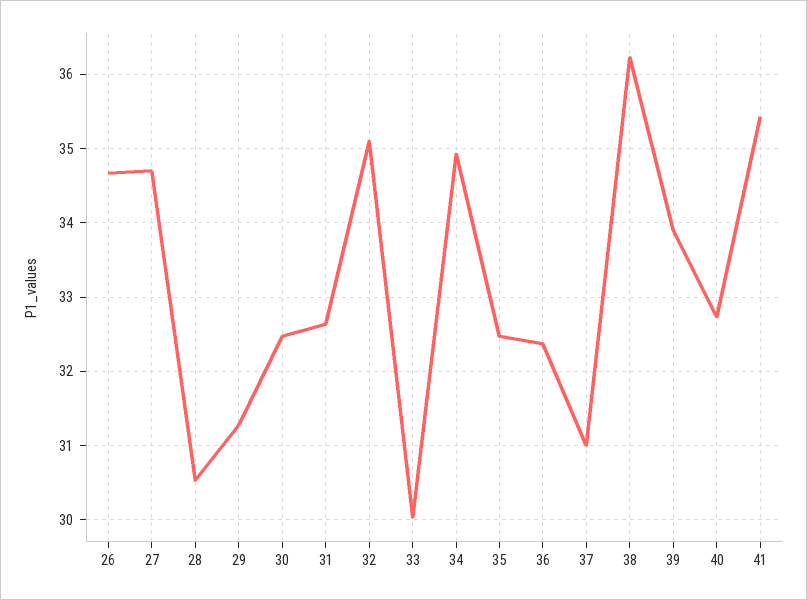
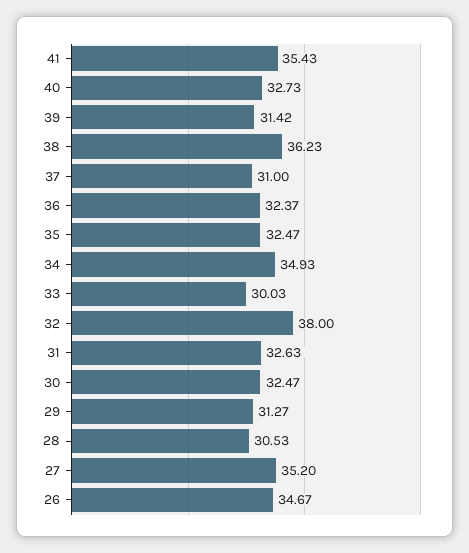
27: 34.7 -> 35.2
32: 35.1 -> 38
39: 33.9 -> 31.42

